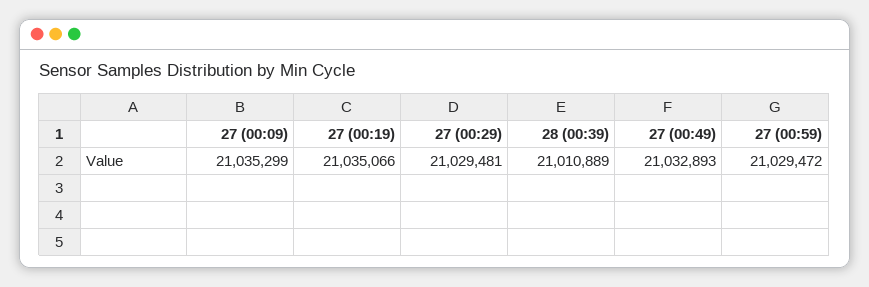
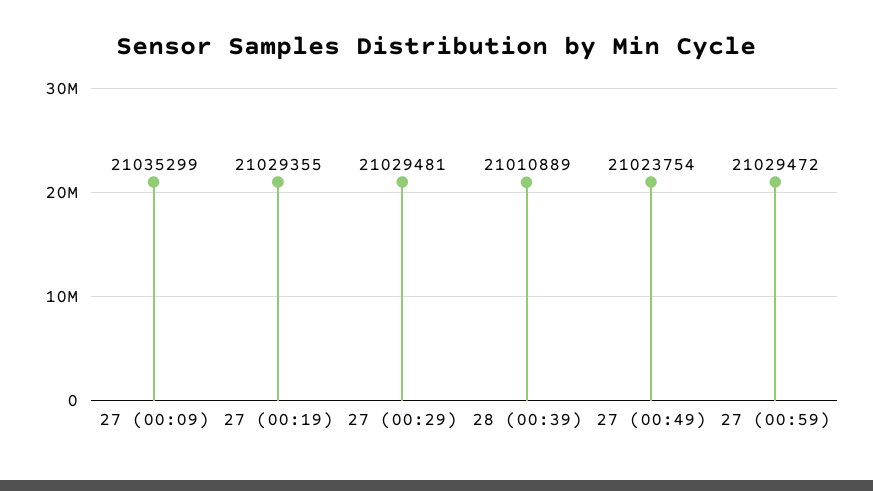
27 (00:19): 21035066 -> 21029355
27 (00:49): 21032893 -> 21023754

